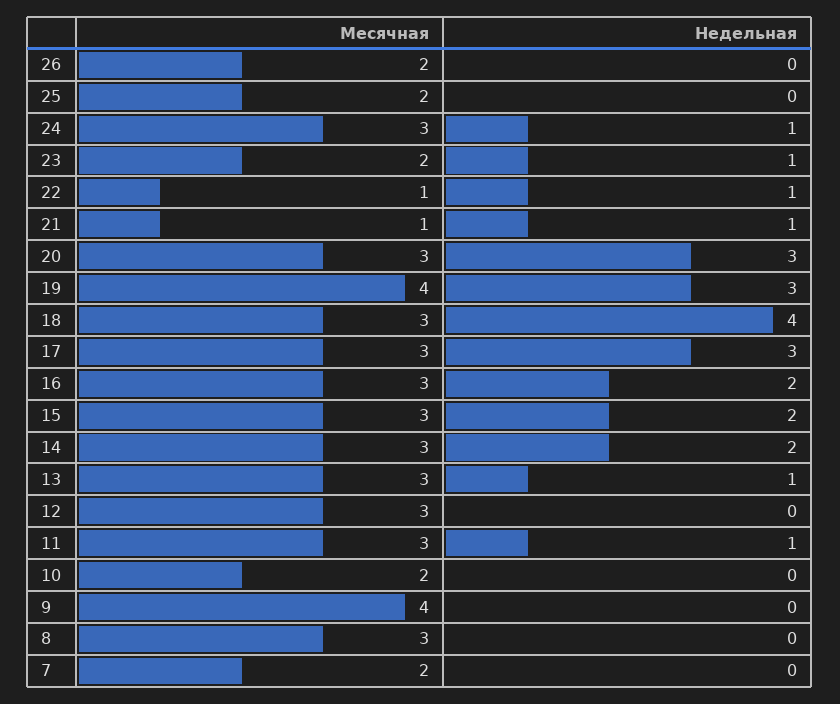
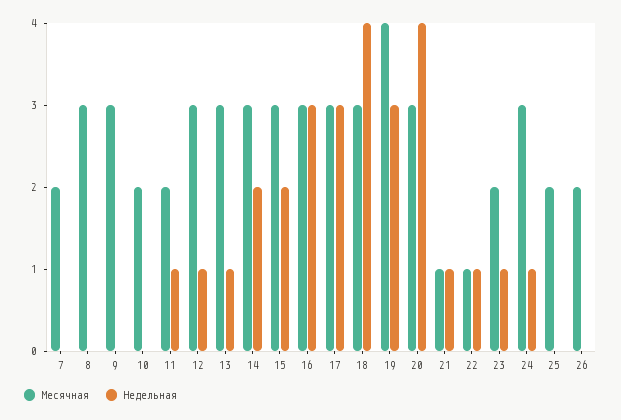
Недельная, 20: 3 -> 4
Недельная, 16: 2 -> 3
Недельная, 12: 0 -> 1
Месячная, 11: 3 -> 2
Месячная, 9: 4 -> 3

